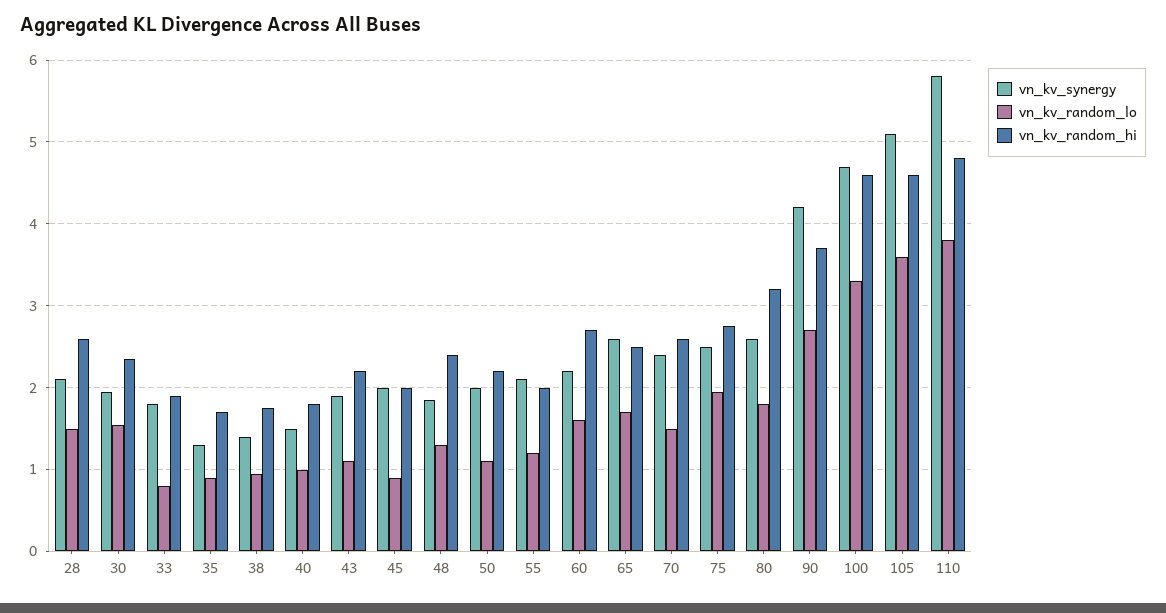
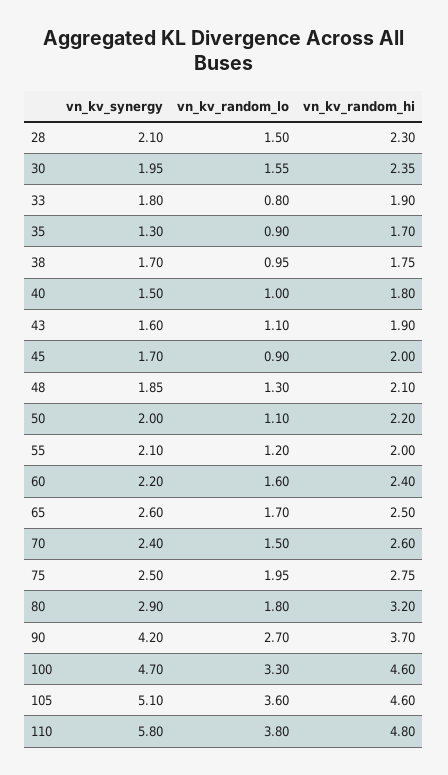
vn_kv_random_hi, 28: 2.6 -> 2.3
vn_kv_synergy, 38: 1.4 -> 1.7
vn_kv_synergy, 43: 1.9 -> 1.6
vn_kv_random_hi, 43: 2.2 -> 1.9
vn_kv_synergy, 45: 2 -> 1.7
vn_kv_random_hi, 48: 2.4 -> 2.1
vn_kv_random_hi, 60: 2.7 -> 2.4
vn_kv_synergy, 80: 2.6 -> 2.9

